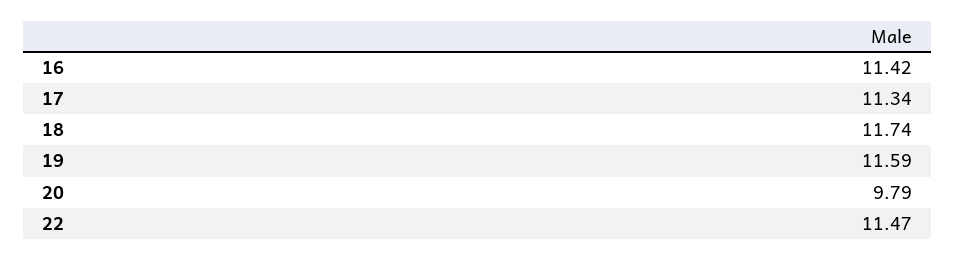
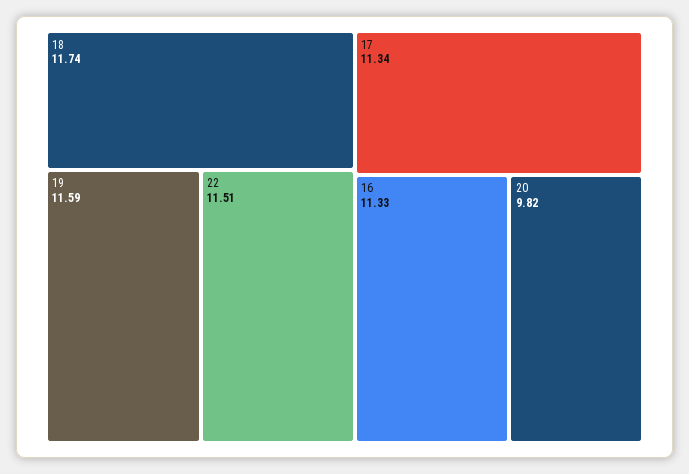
16: 11.42 -> 11.33
20: 9.79 -> 9.82
22: 11.47 -> 11.51

